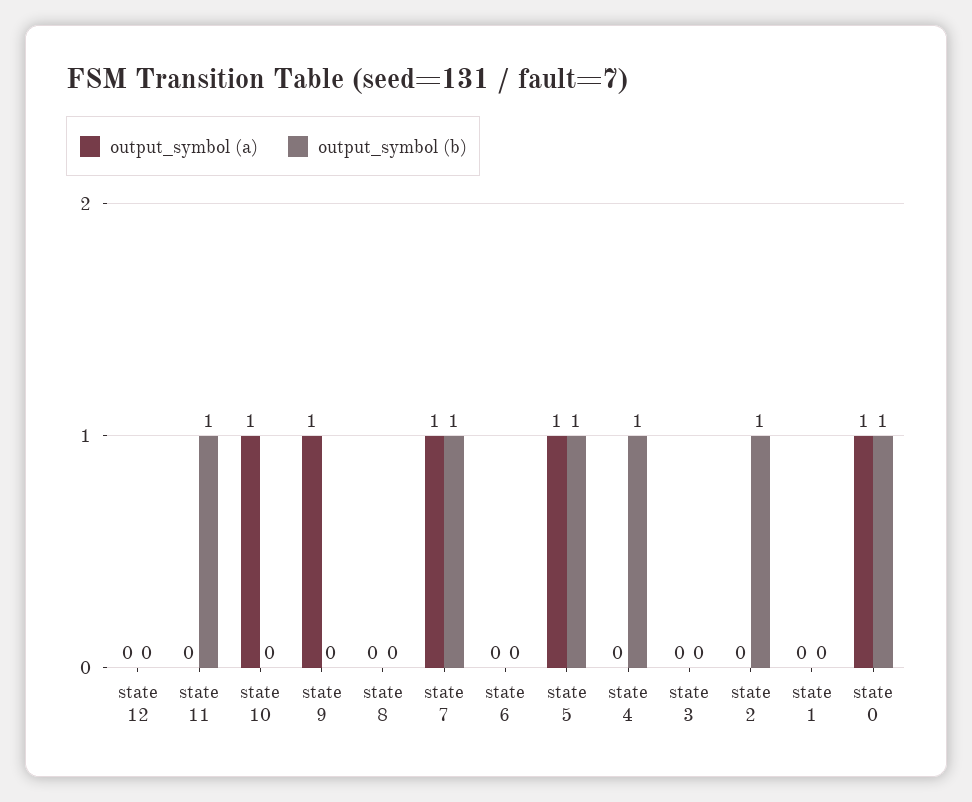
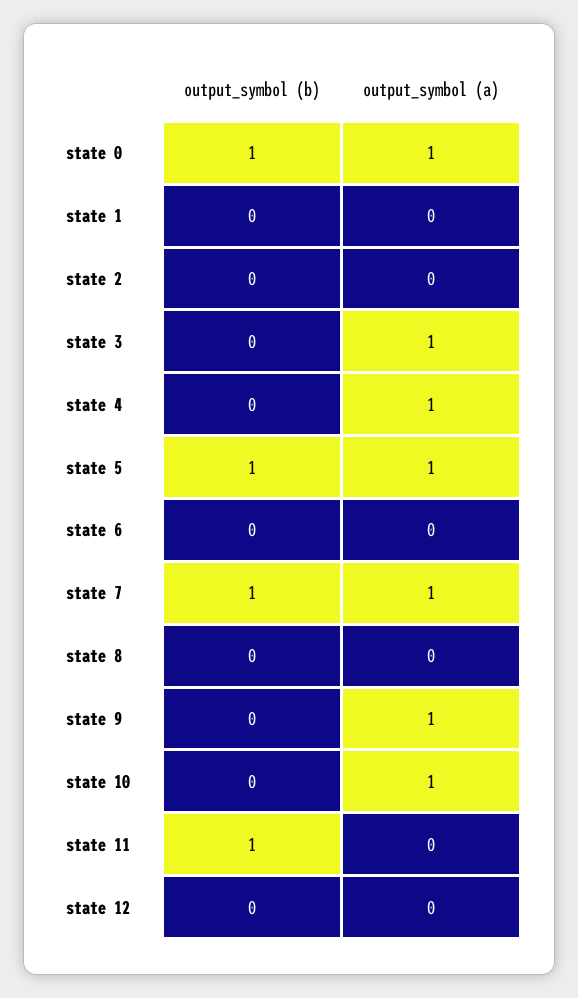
output_symbol (a), state 4: 0 -> 1
output_symbol (b), state 4: 1 -> 0
output_symbol (a), state 3: 0 -> 1
output_symbol (b), state 2: 1 -> 0

